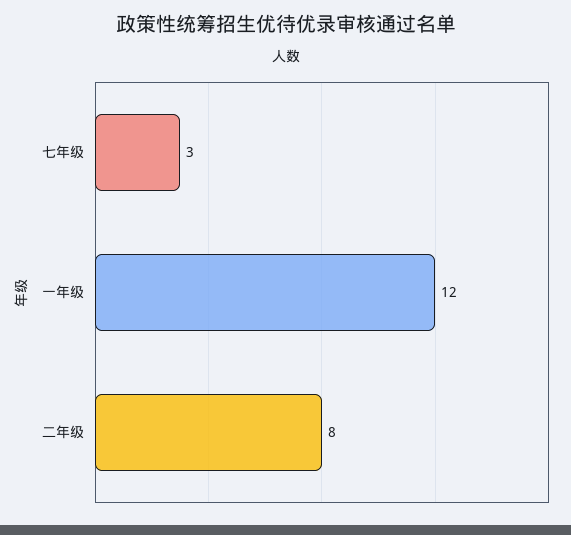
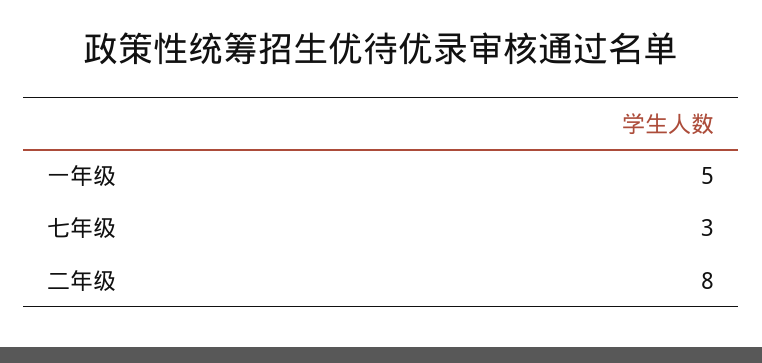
一年级: 12 -> 5

